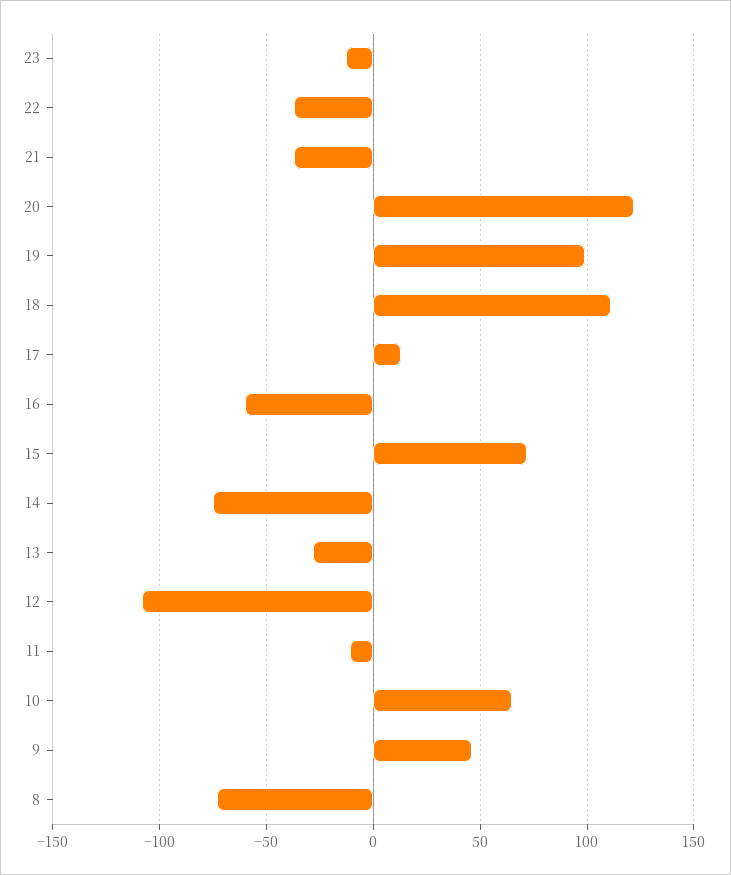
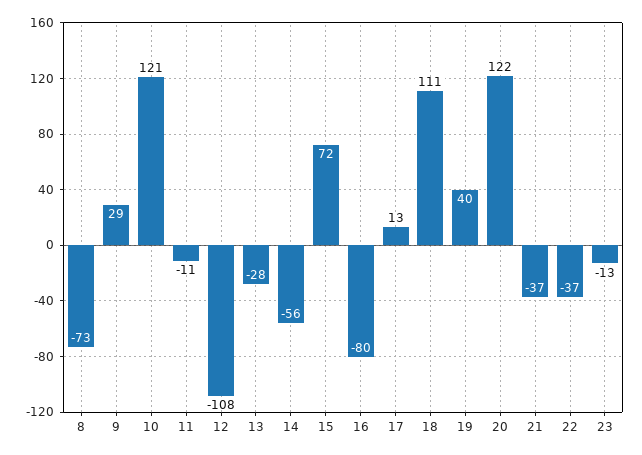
19: 100 -> 40
16: -60 -> -80
14: -75 -> -56
10: 65 -> 121
9: 45 -> 29

